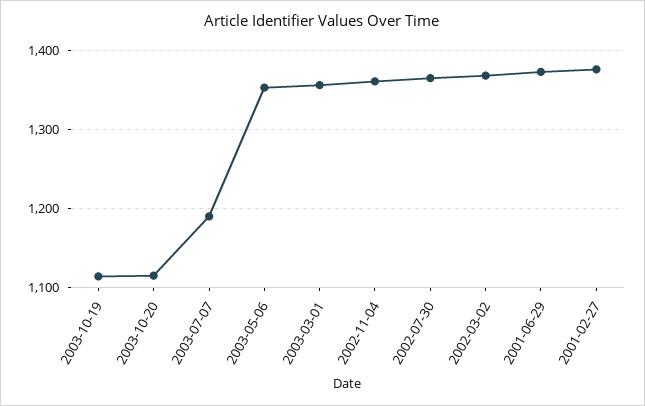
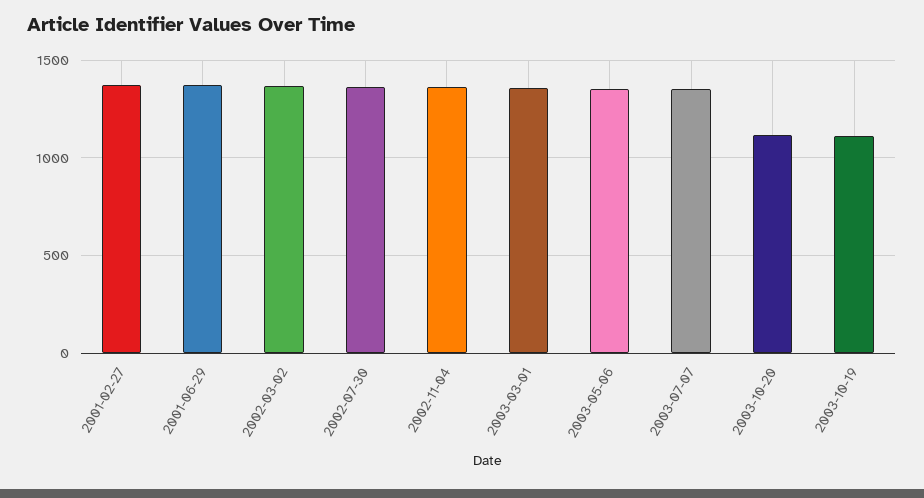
2003-07-07: 1190 -> 1350

